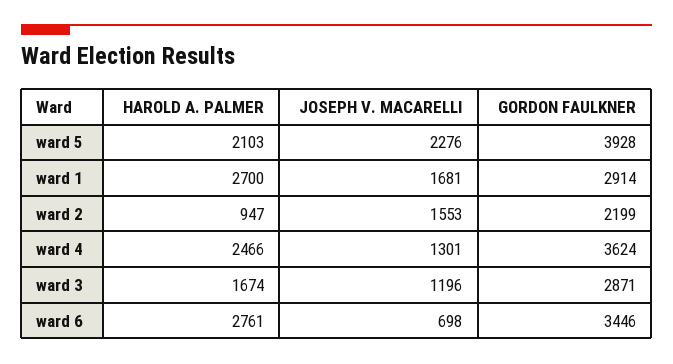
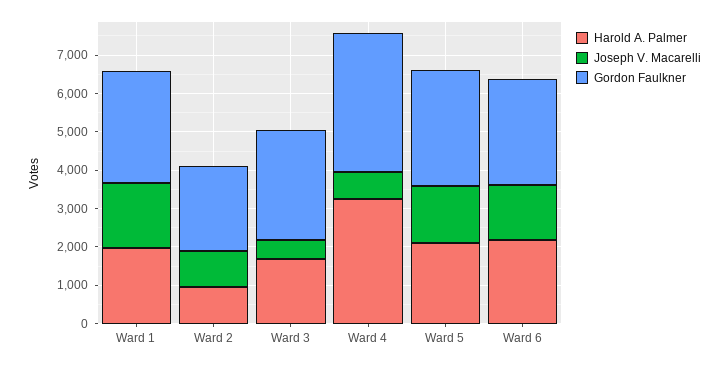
JOSEPH V. MACARELLI, ward 5: 2276 -> 1500
GORDON FAULKNER, ward 5: 3928 -> 3000
HAROLD A. PALMER, ward 1: 2700 -> 2000
JOSEPH V. MACARELLI, ward 2: 1553 -> 1000
HAROLD A. PALMER, ward 4: 2466 -> 3250
JOSEPH V. MACARELLI, ward 4: 1301 -> 750
JOSEPH V. MACARELLI, ward 3: 1196 -> 500
HAROLD A. PALMER, ward 6: 2761 -> 2250
JOSEPH V. MACARELLI, ward 6: 698 -> 1500
GORDON FAULKNER, ward 6: 3446 -> 2750

